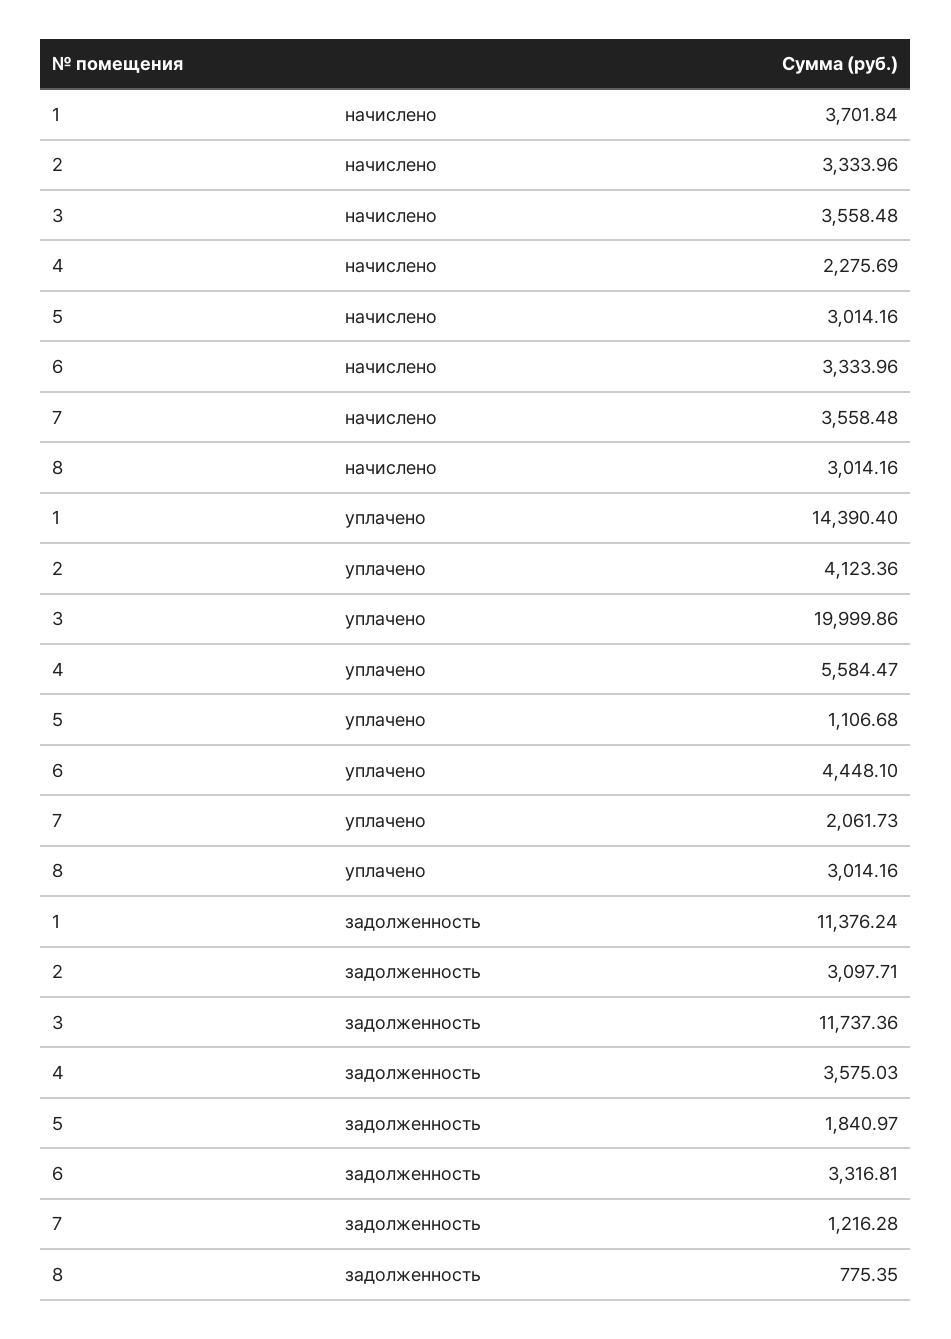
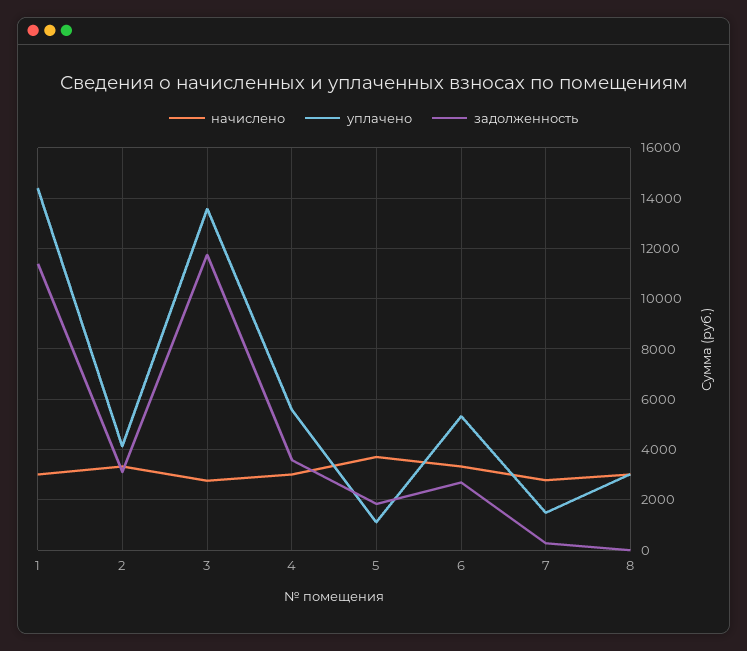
начислено, 1: 3701.84 -> 3000
начислено, 3: 3558.48 -> 2750
начислено, 4: 2275.69 -> 3000
начислено, 5: 3014.16 -> 3750
начислено, 7: 3558.48 -> 2750
уплачено, 3: 19999.86 -> 13500
уплачено, 6: 4448.1 -> 5250
уплачено, 7: 2061.73 -> 1500
задолженность, 6: 3316.81 -> 2750
задолженность, 7: 1216.28 -> 250
задолженность, 8: 775.35 -> 0

